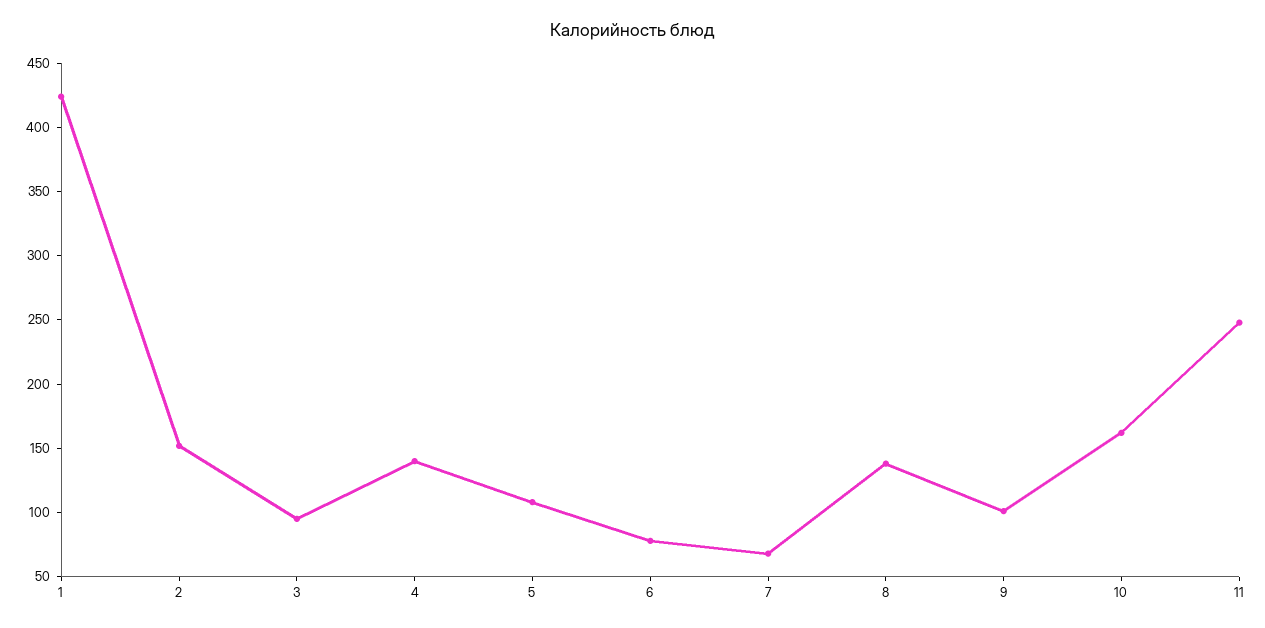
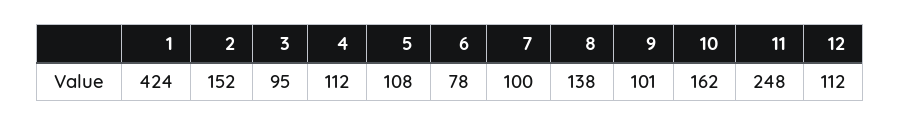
4: 140 -> 112
7: 70 -> 100
12: none -> 112

